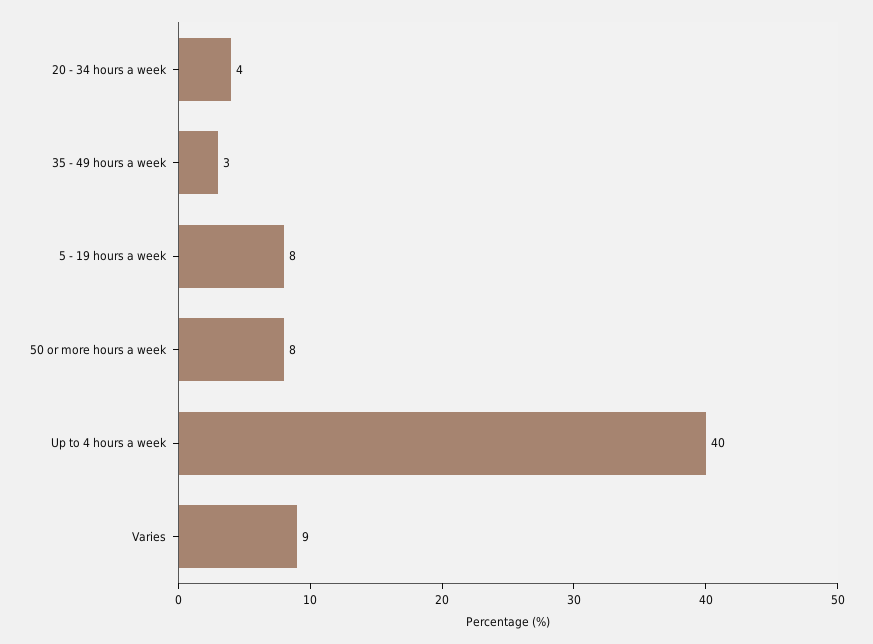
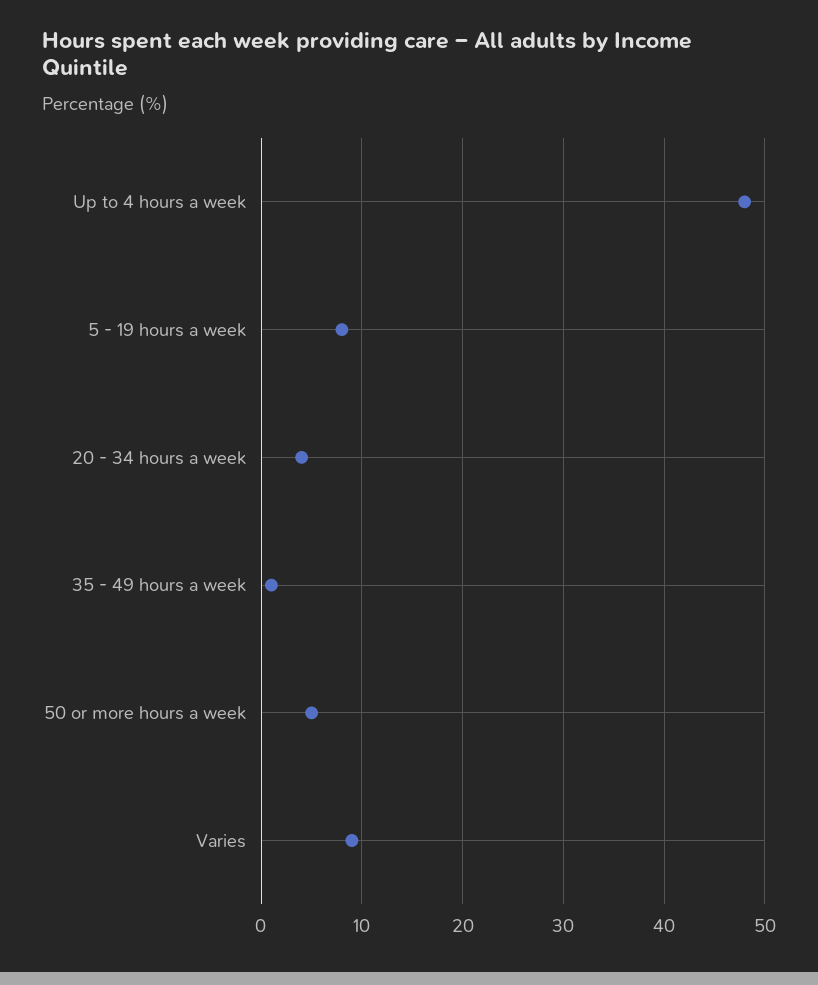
35 - 49 hours a week: 3 -> 1
50 or more hours a week: 8 -> 5
Up to 4 hours a week: 40 -> 48

